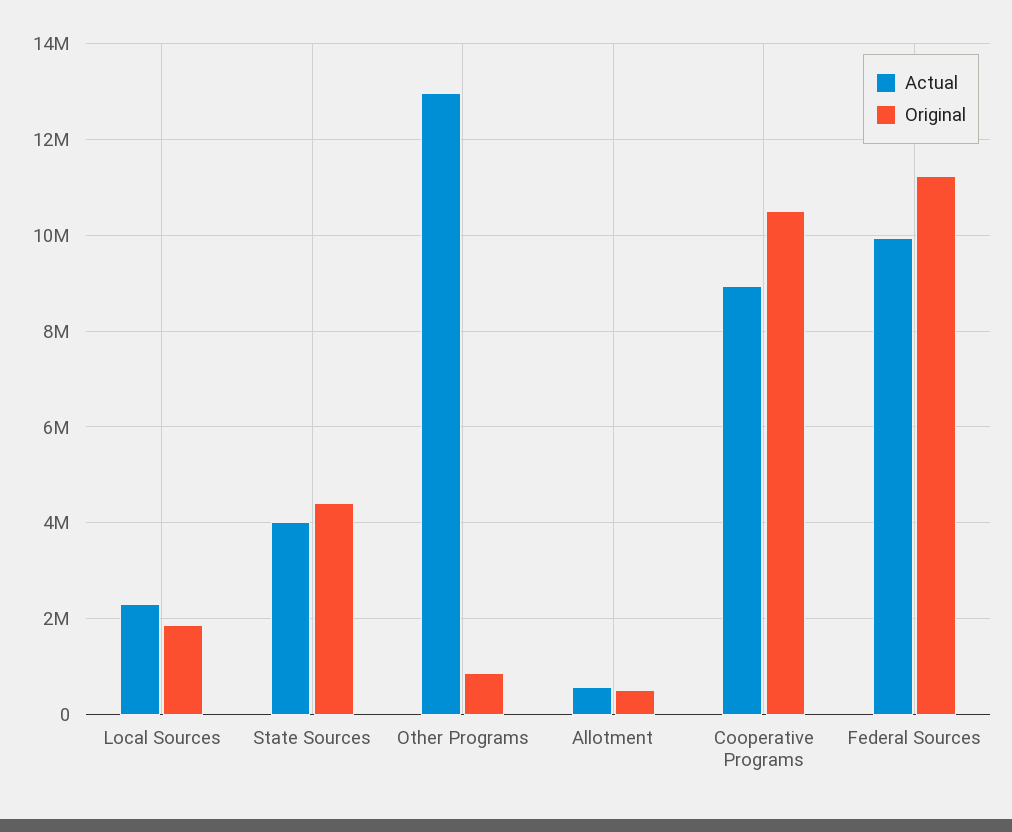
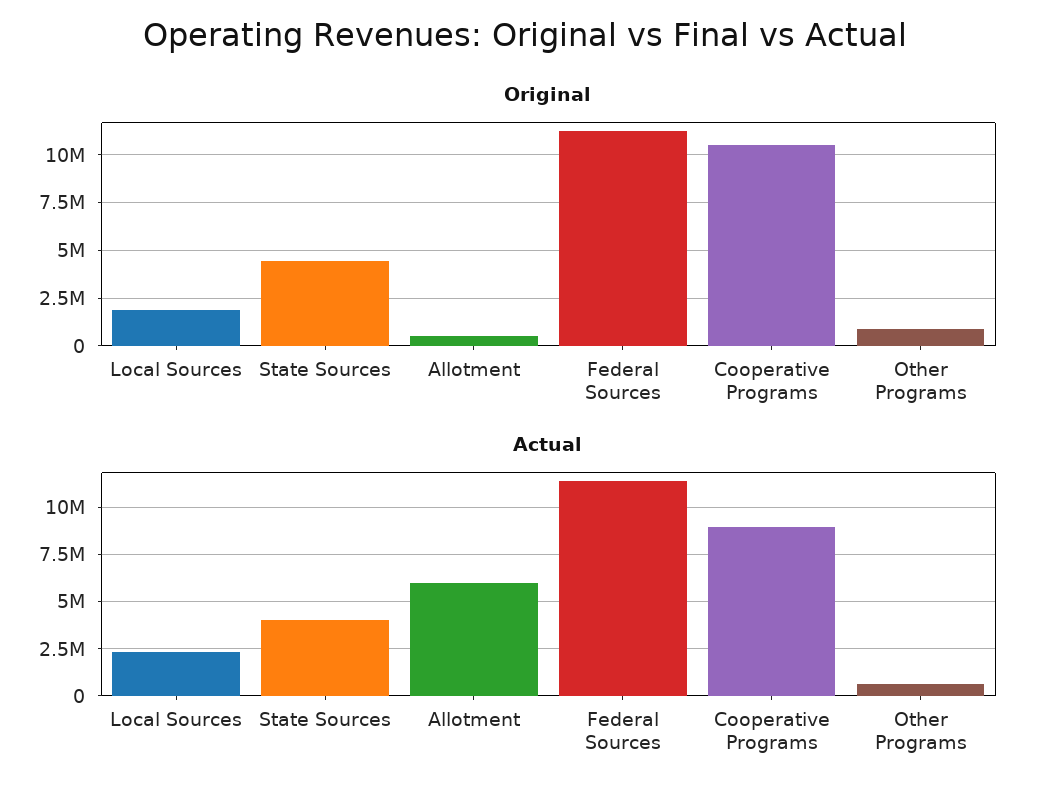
Actual, Other Programs: 13000000 -> 500000
Actual, Allotment: 600000 -> 6000000
Actual, Federal Sources: 10000000 -> 11500000

